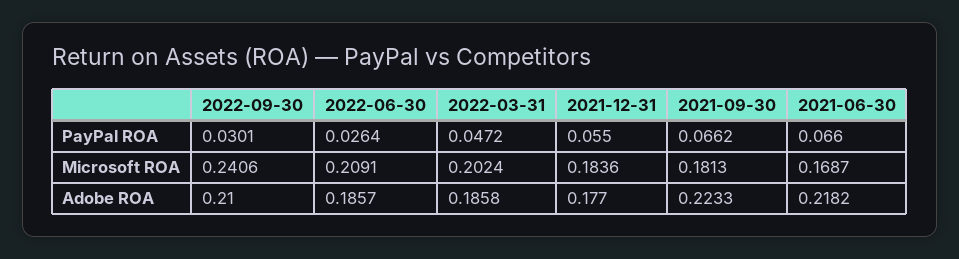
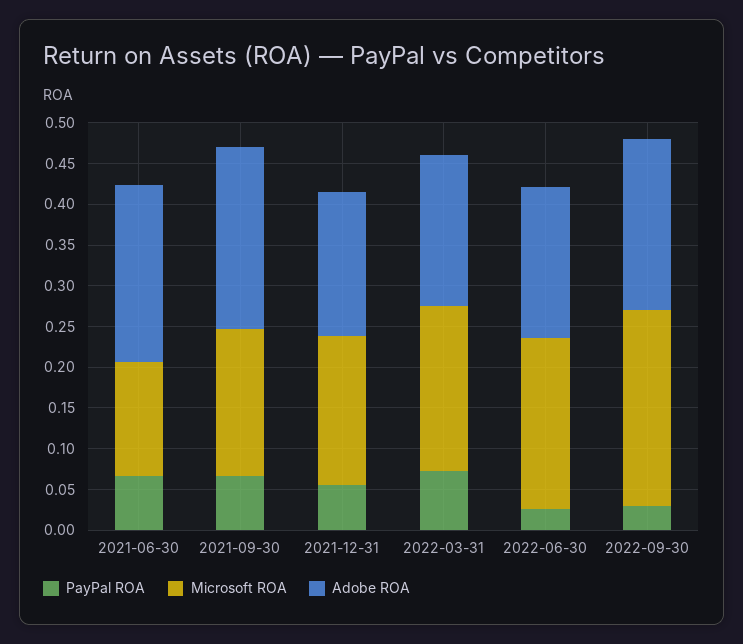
PayPal ROA, 2022-03-31: 0.0472 -> 0.07
Microsoft ROA, 2021-06-30: 0.1687 -> 0.14

